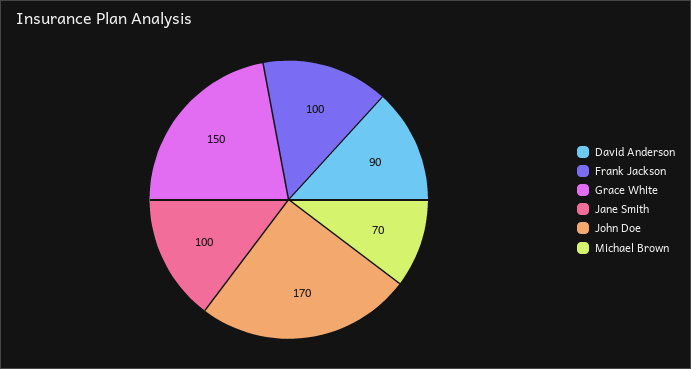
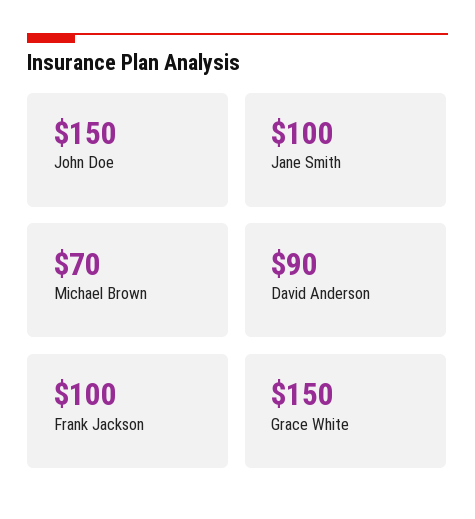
John Doe: 170 -> 150

